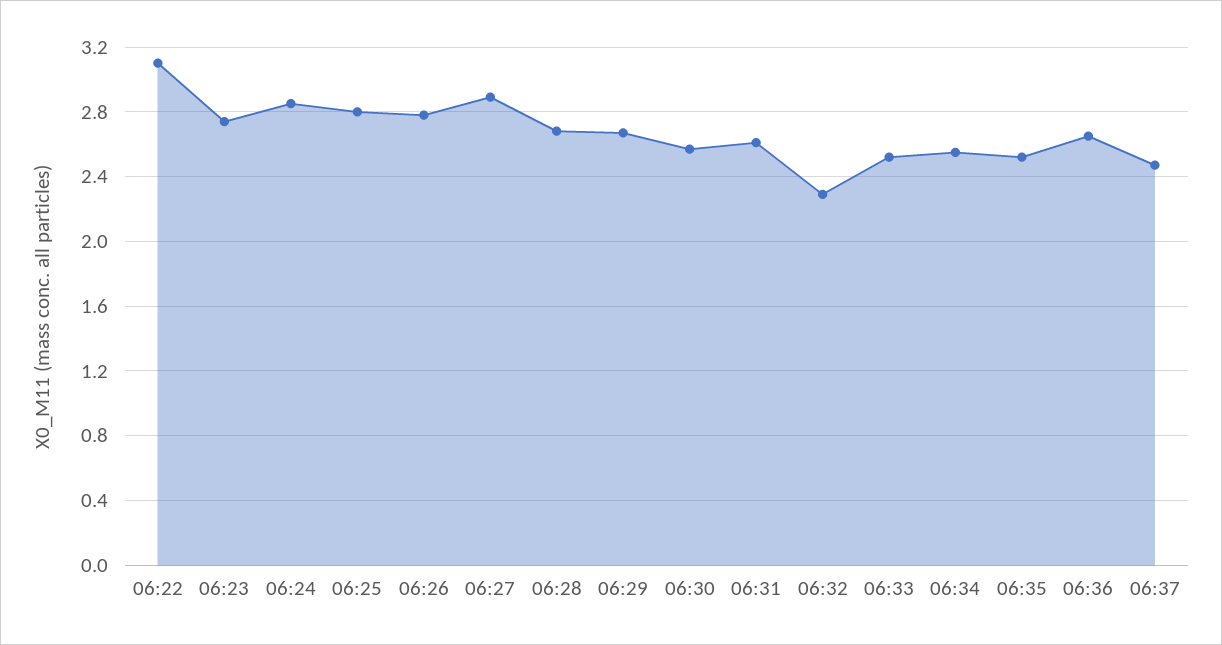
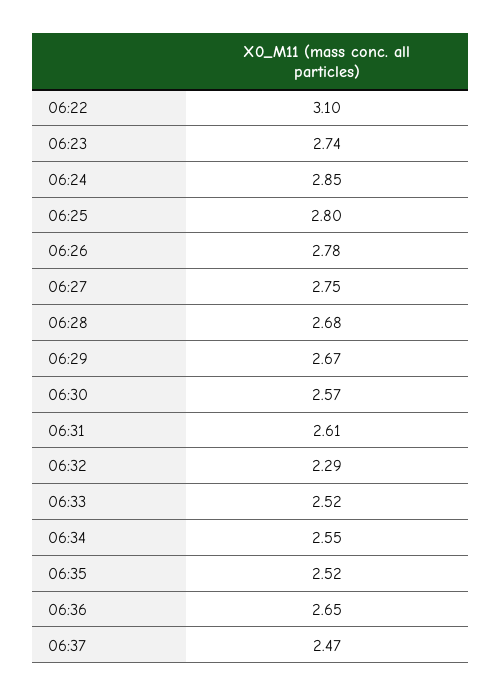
06:27: 2.9 -> 2.75

